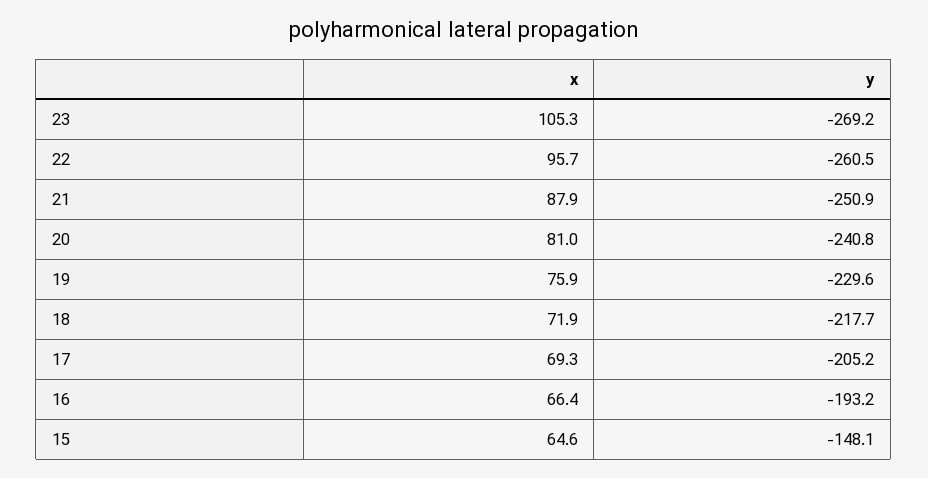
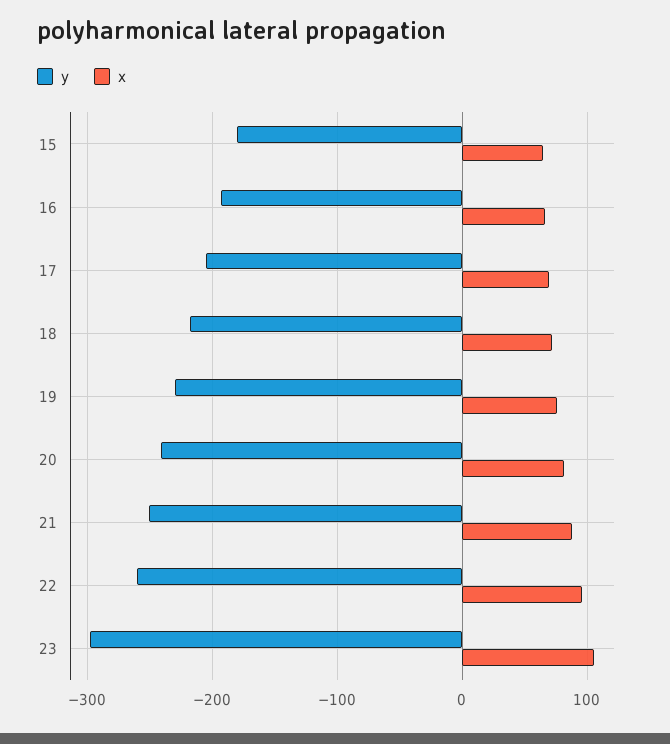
y, 23: -269.2 -> -300
y, 15: -148.1 -> -180

